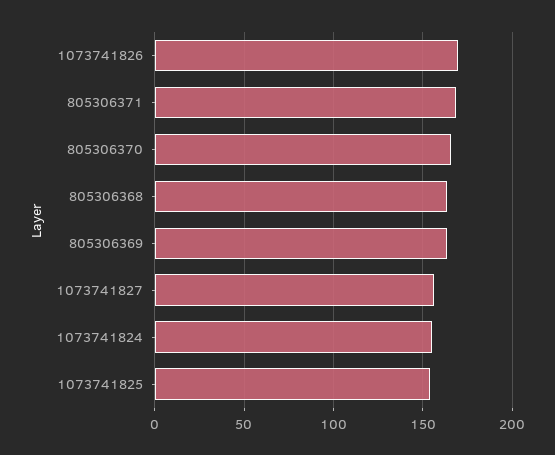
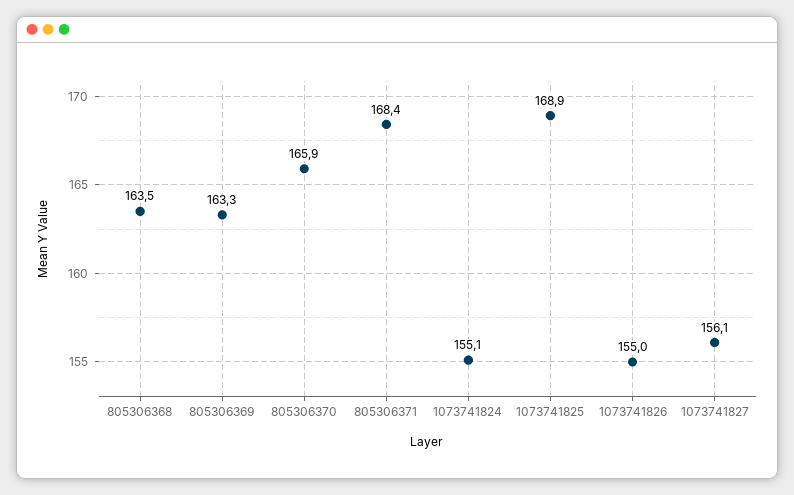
1073741826: 170 -> 155
1073741825: 155 -> 168.9

